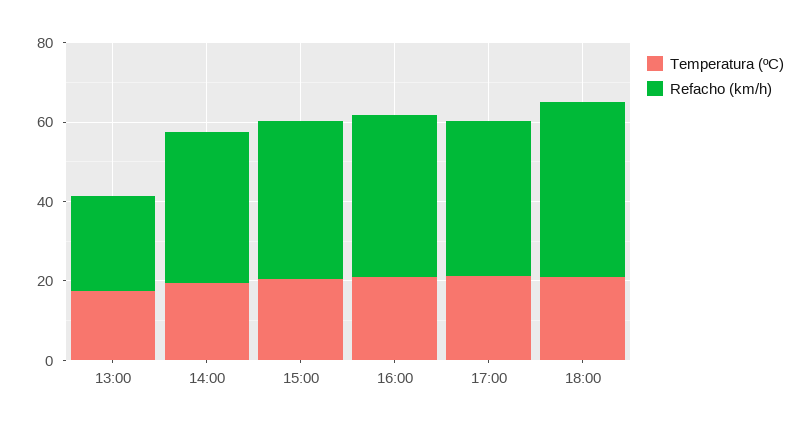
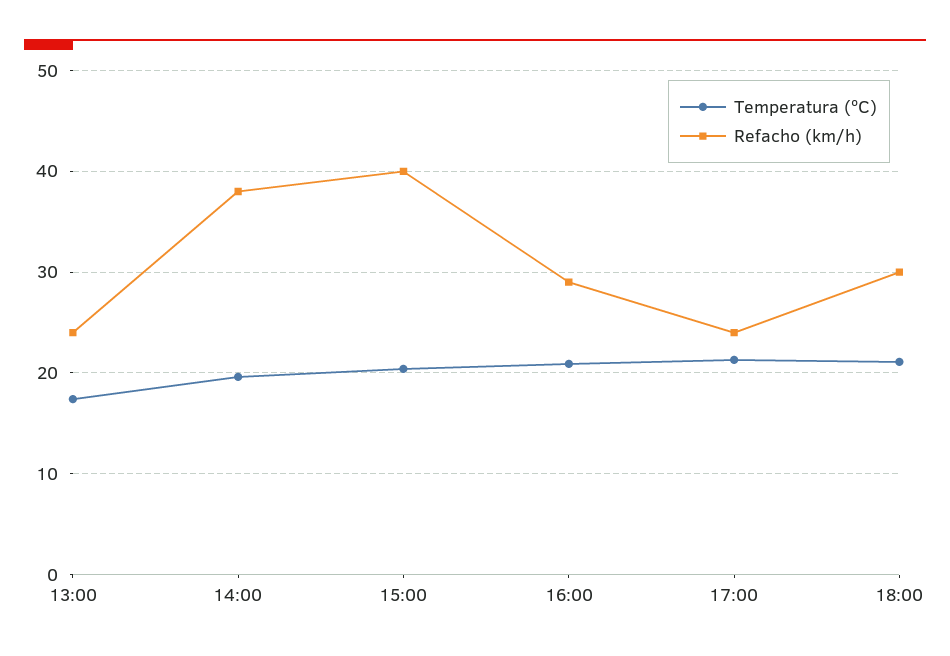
Refacho (km/h), 16:00: 40 -> 29
Refacho (km/h), 17:00: 40 -> 24
Refacho (km/h), 18:00: 45 -> 30

